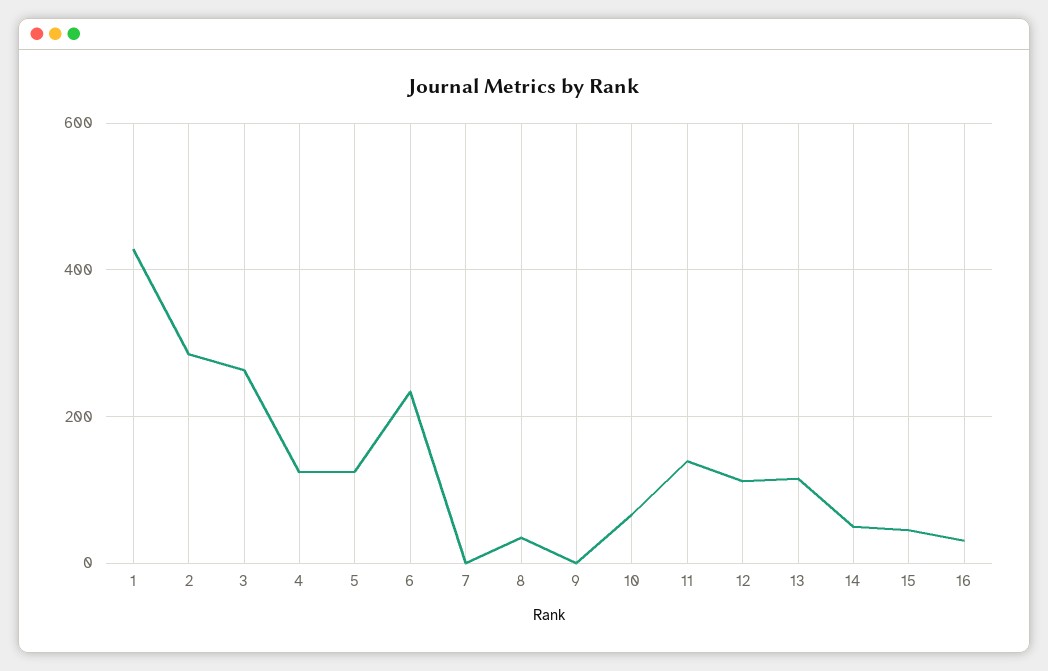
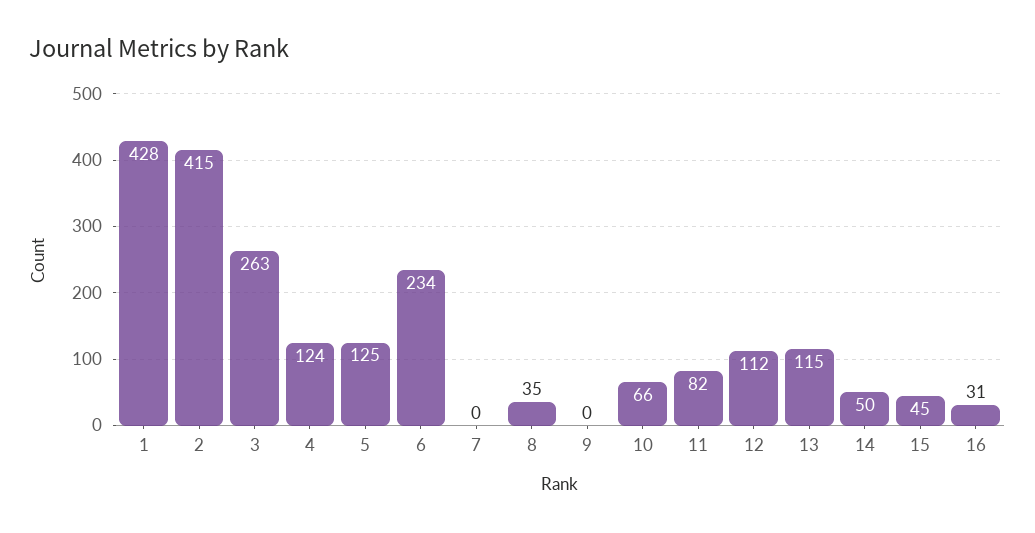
2: 280 -> 415
11: 140 -> 82

